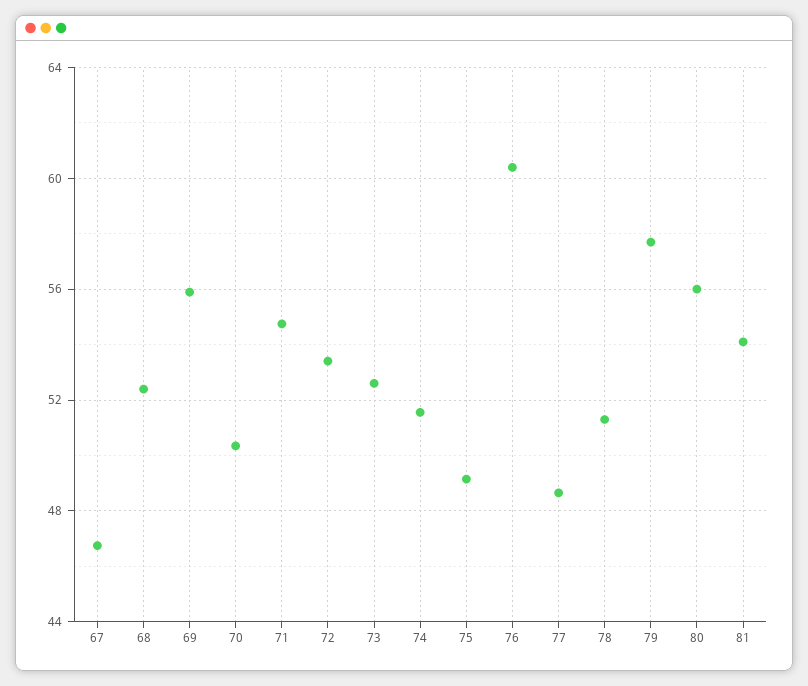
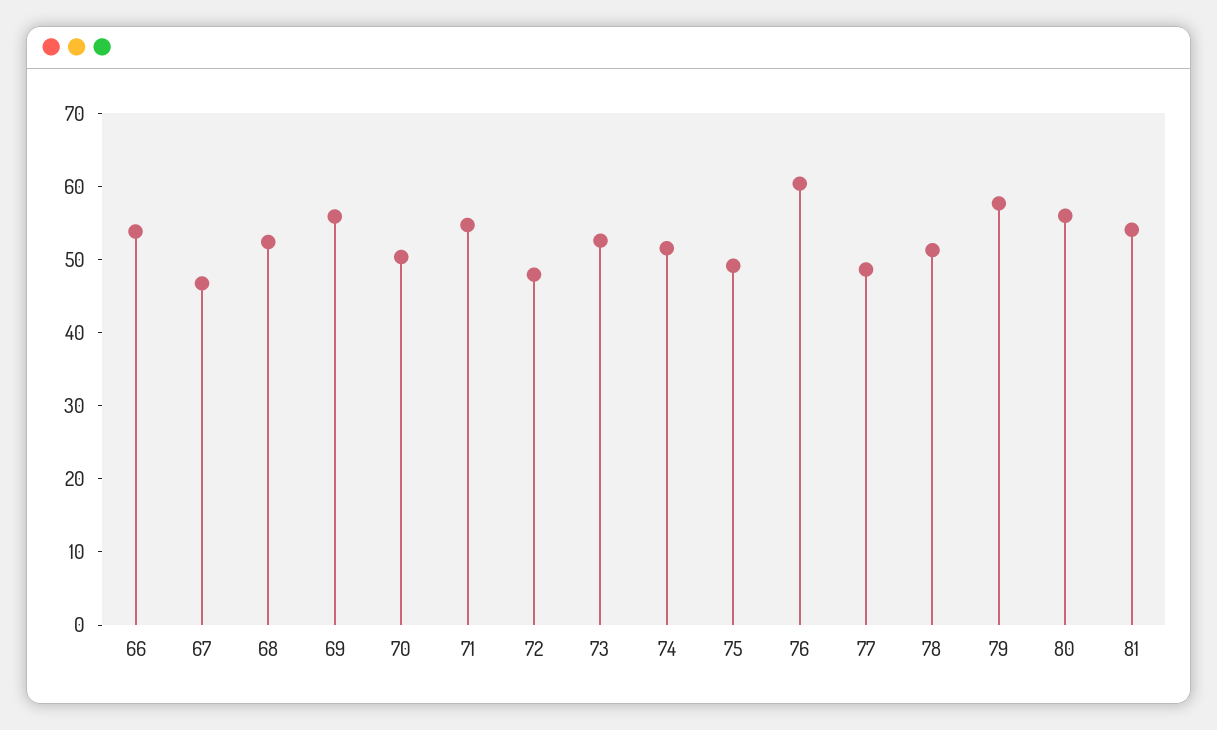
72: 53.5 -> 48
66: none -> 54

